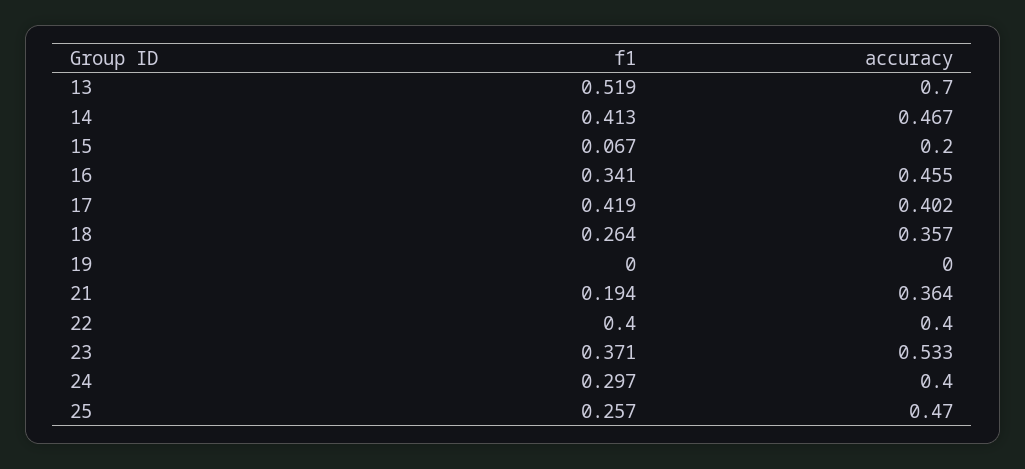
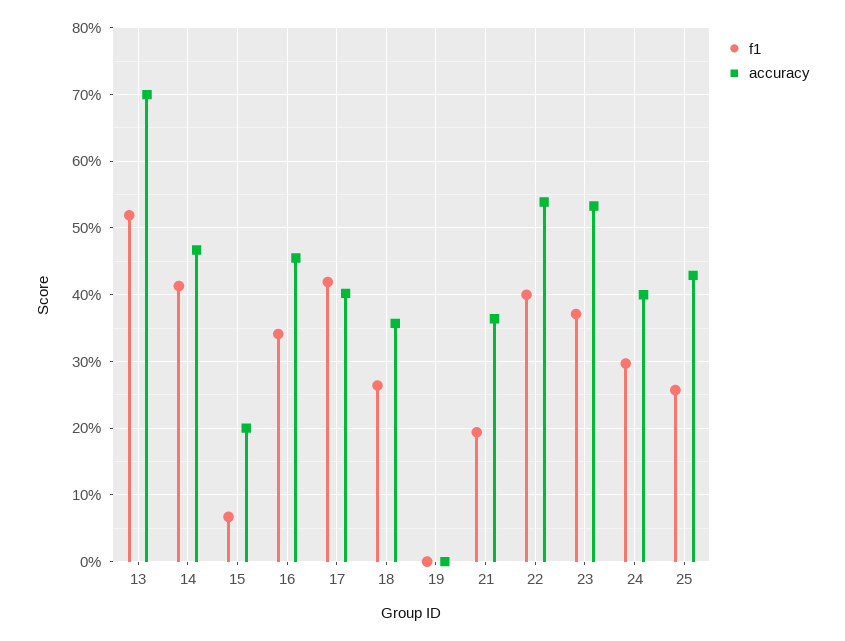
accuracy, 22: 0.4 -> 0.54
accuracy, 25: 0.47 -> 0.43

